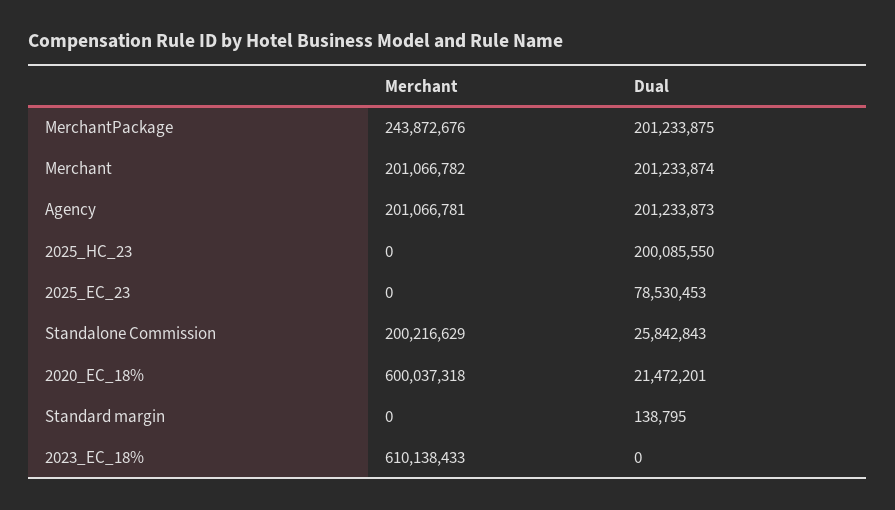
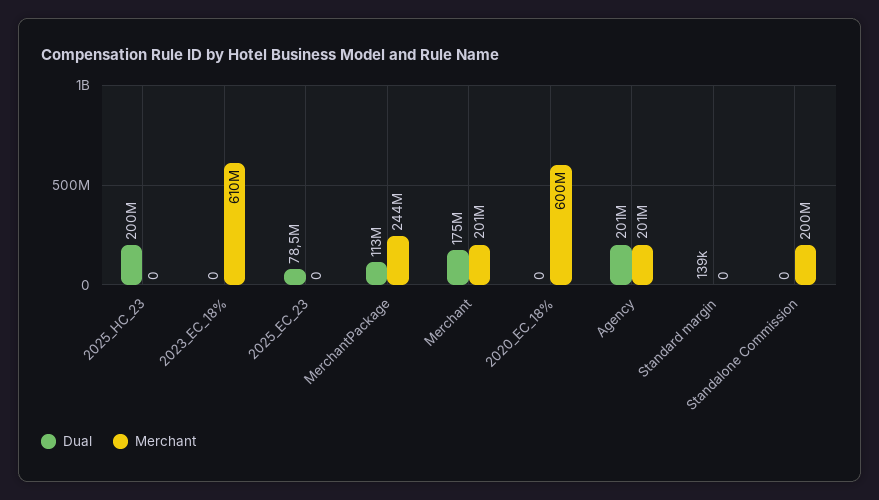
Dual, MerchantPackage: 201233875 -> 113000000
Dual, Merchant: 201233874 -> 175000000
Dual, Standalone Commission: 25842843 -> 0
Dual, 2020_EC_18%: 21472201 -> 0

